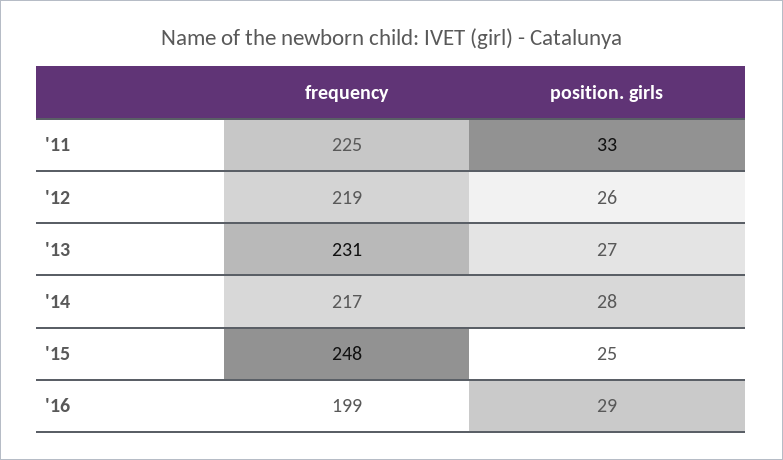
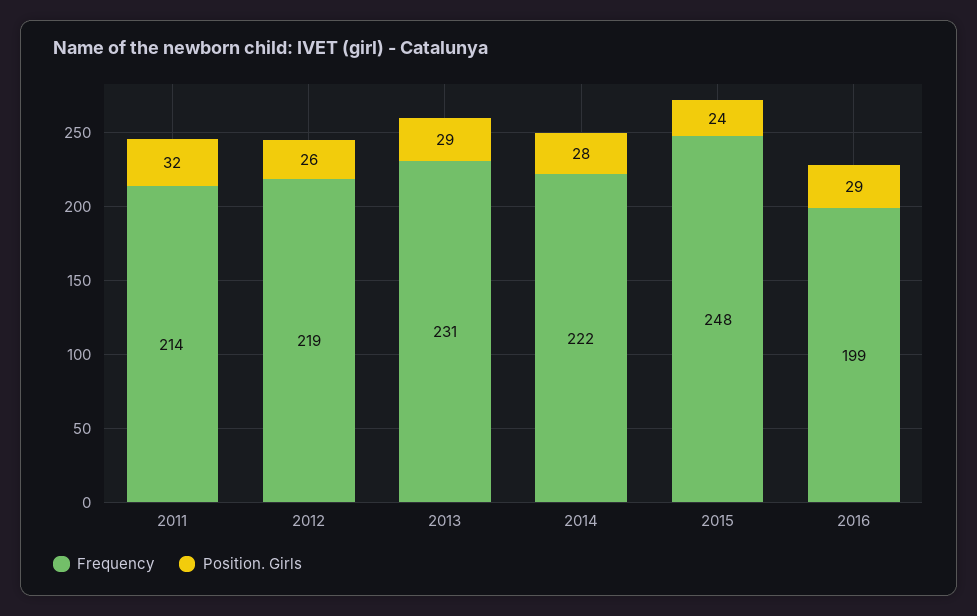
frequency, '11: 225 -> 214
position. girls, '11: 33 -> 32
position. girls, '13: 27 -> 29
frequency, '14: 217 -> 222
position. girls, '15: 25 -> 24

